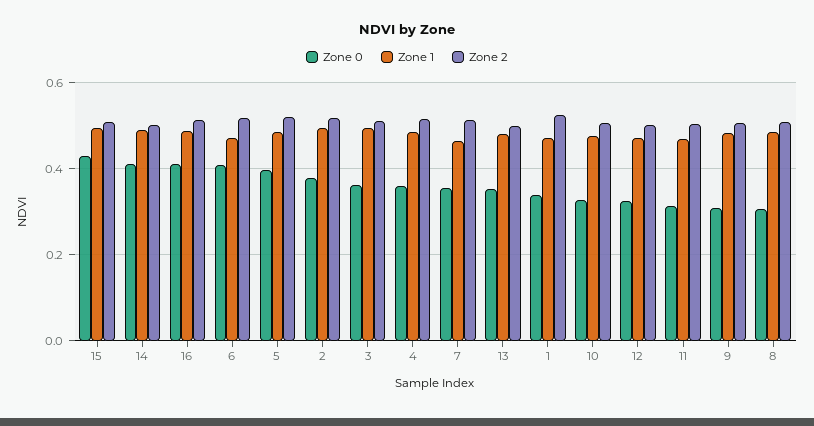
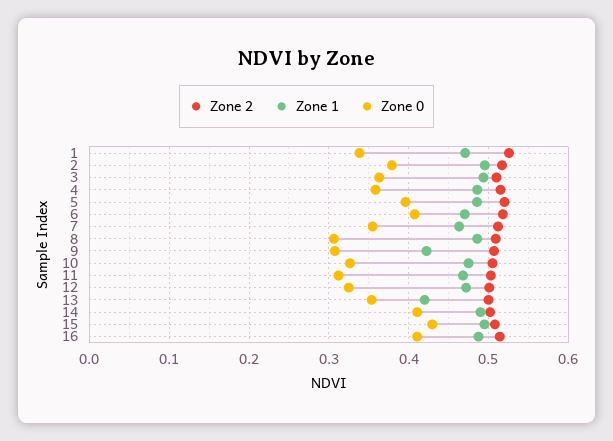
Zone 1, 13: 0.48 -> 0.42
Zone 1, 9: 0.48 -> 0.42

